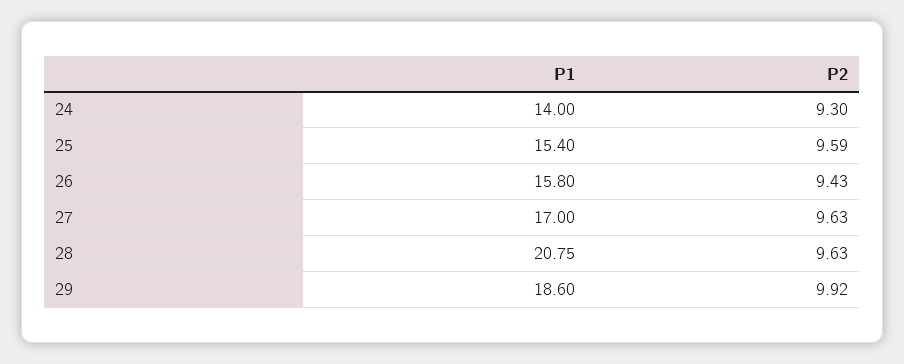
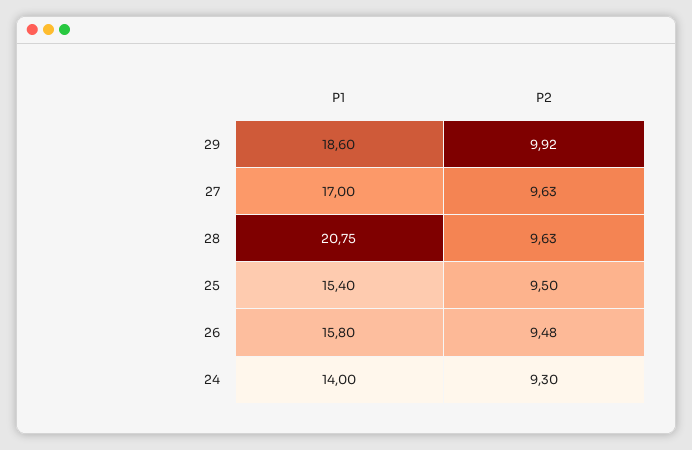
P2, 25: 9.59 -> 9.5
P2, 26: 9.43 -> 9.48

